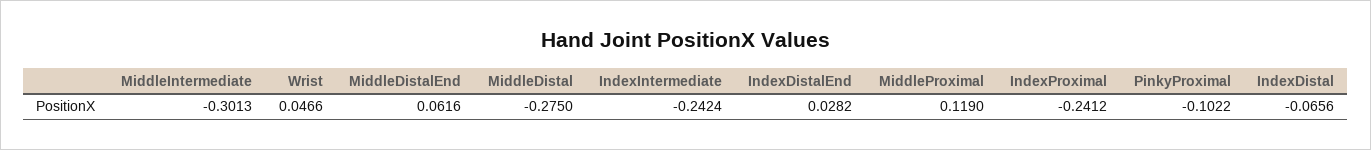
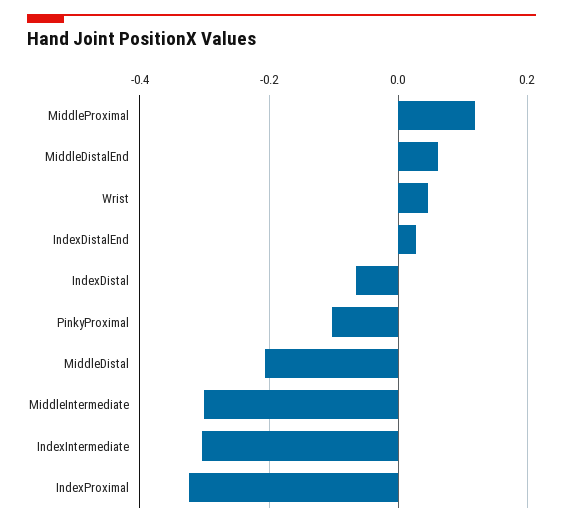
MiddleDistal: -0.275 -> -0.2
IndexIntermediate: -0.2424 -> -0.3
IndexProximal: -0.2412 -> -0.32

